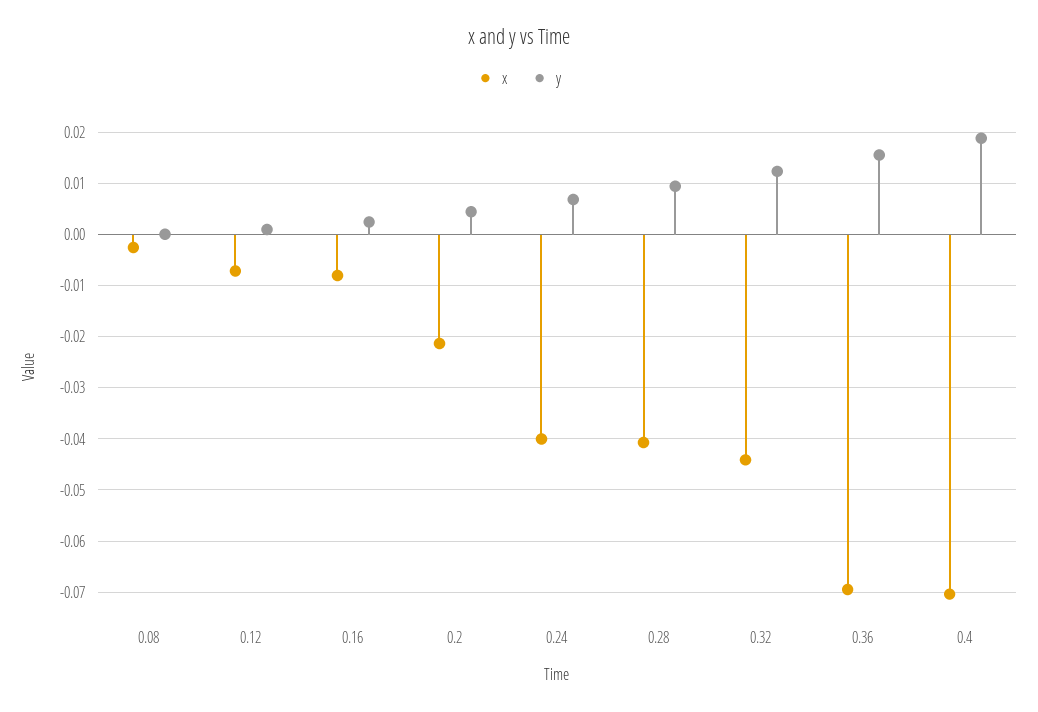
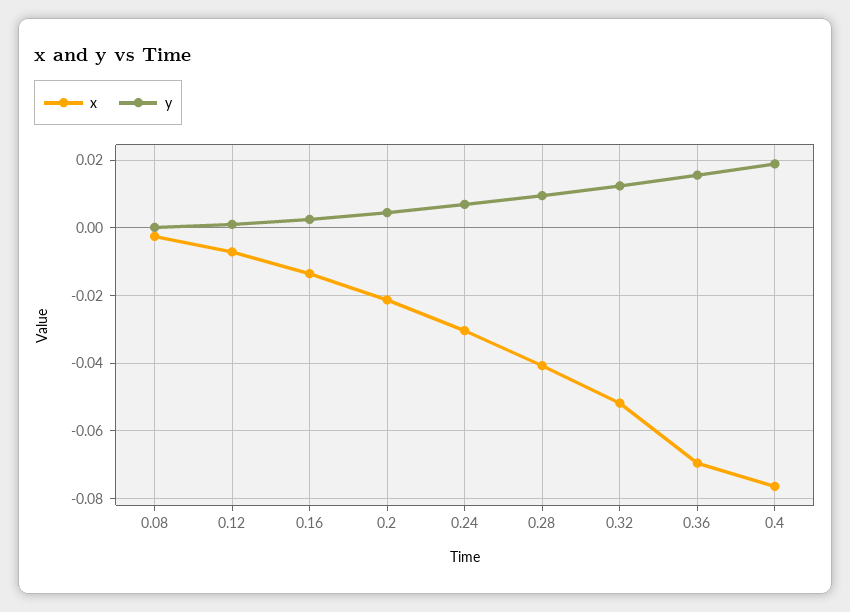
x, 0.16: -0.008 -> -0.014
x, 0.24: -0.04 -> -0.03
x, 0.32: -0.044 -> -0.052
x, 0.4: -0.07 -> -0.076

